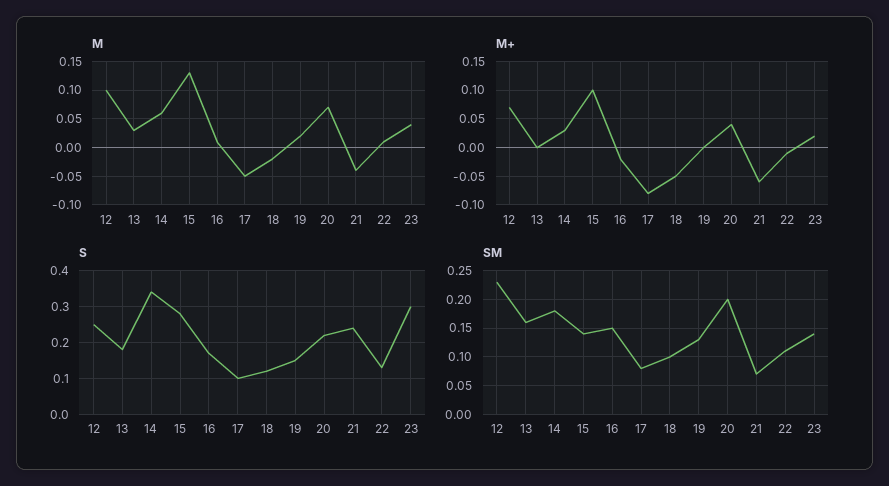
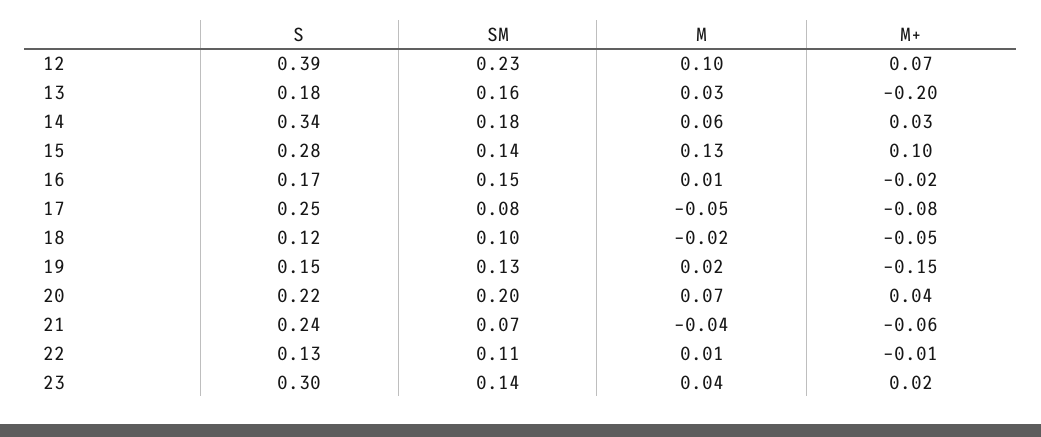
M+, 13: 0 -> -0.2
M+, 19: 0 -> -0.15
S, 12: 0.25 -> 0.39
S, 17: 0.1 -> 0.25

